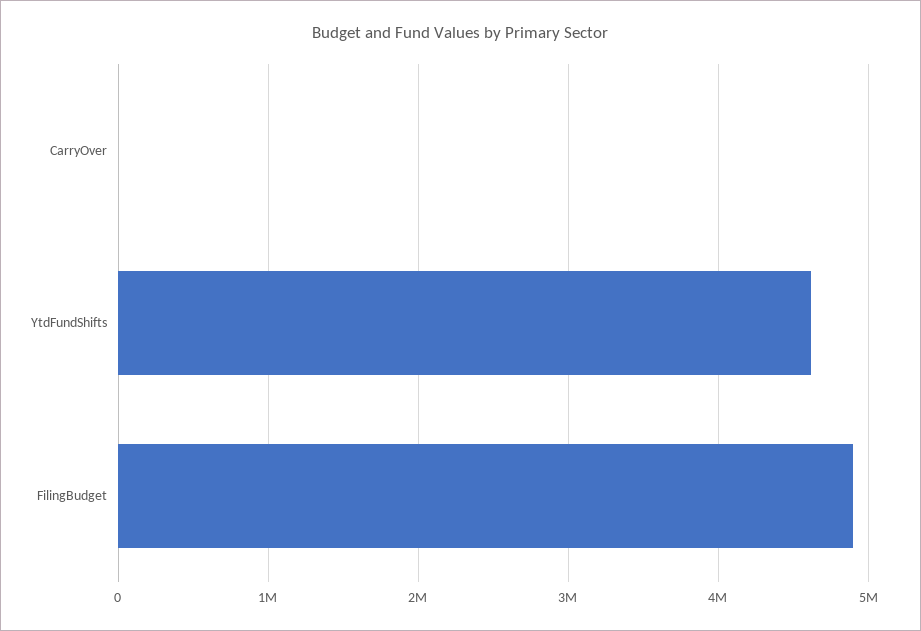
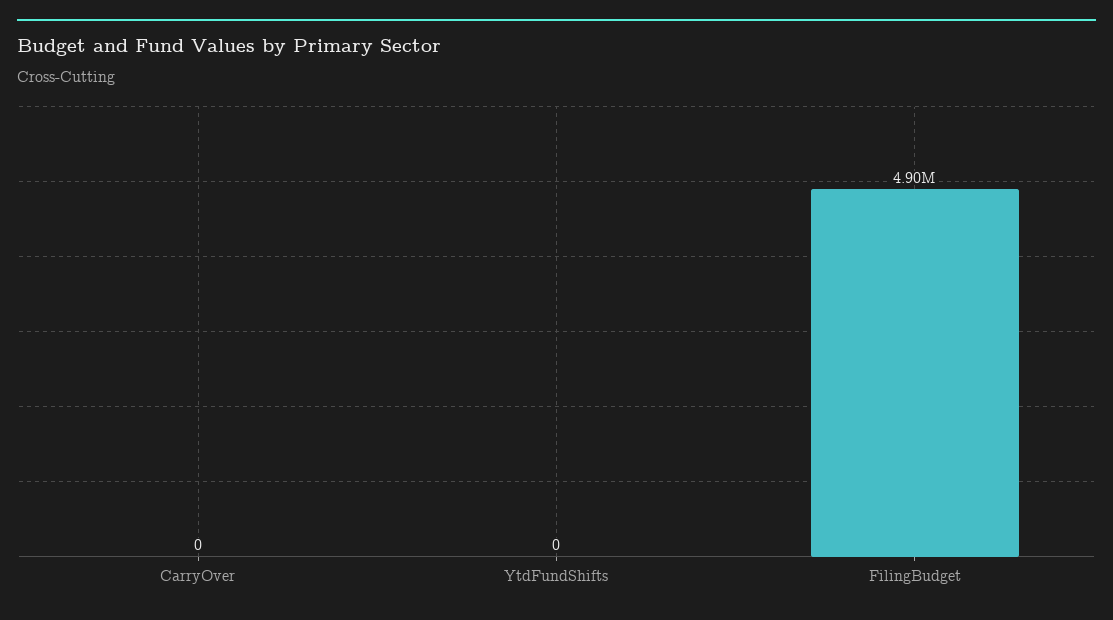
YtdFundShifts: 4600000 -> 0

